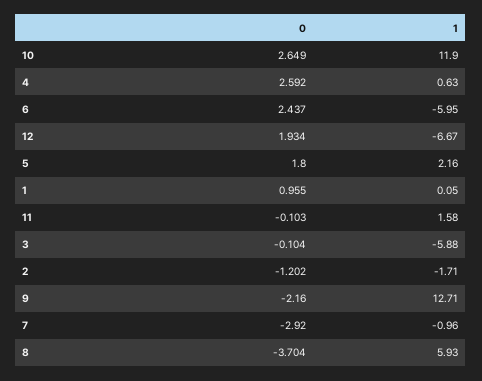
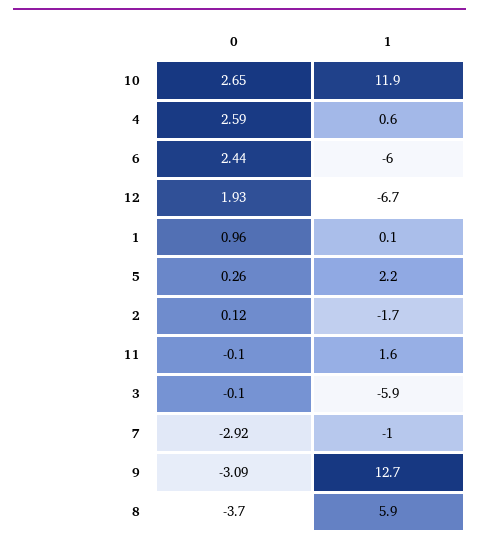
0, 5: 1.8 -> 0.26
0, 2: -1.202 -> 0.12
0, 9: -2.16 -> -3.09

